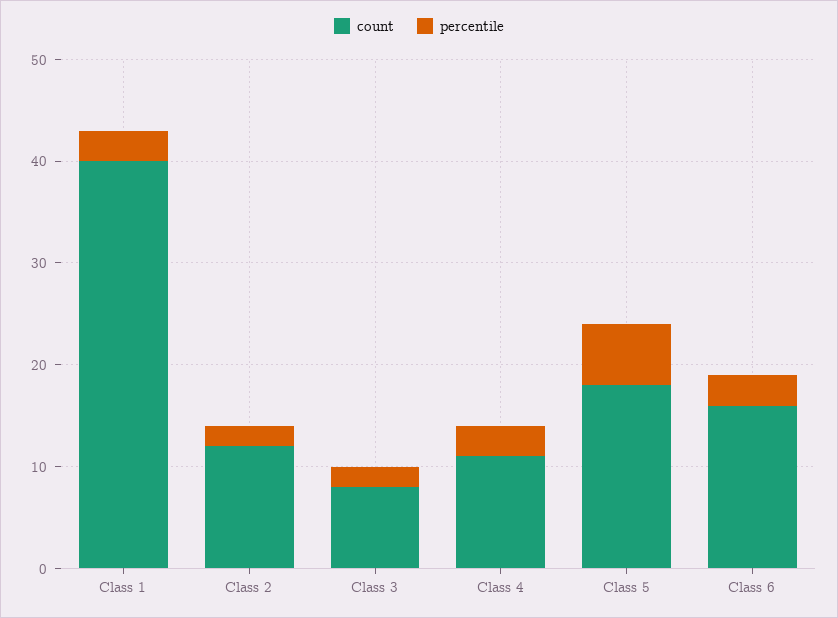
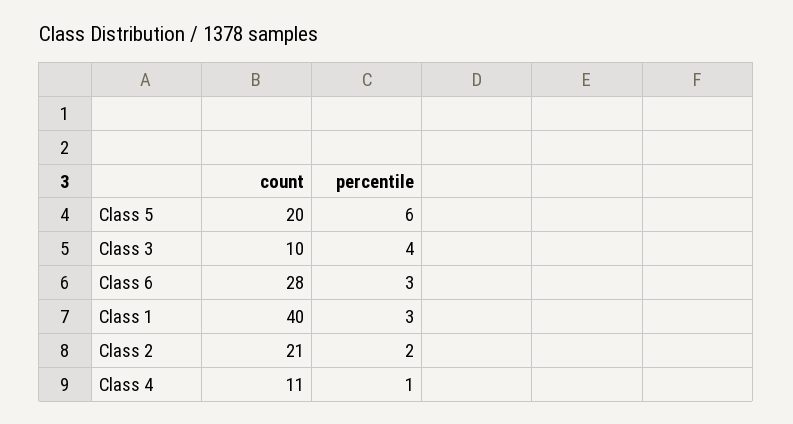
count, Class 2: 12 -> 21
count, Class 3: 8 -> 10
percentile, Class 3: 2 -> 4
percentile, Class 4: 3 -> 1
count, Class 5: 18 -> 20
count, Class 6: 16 -> 28

